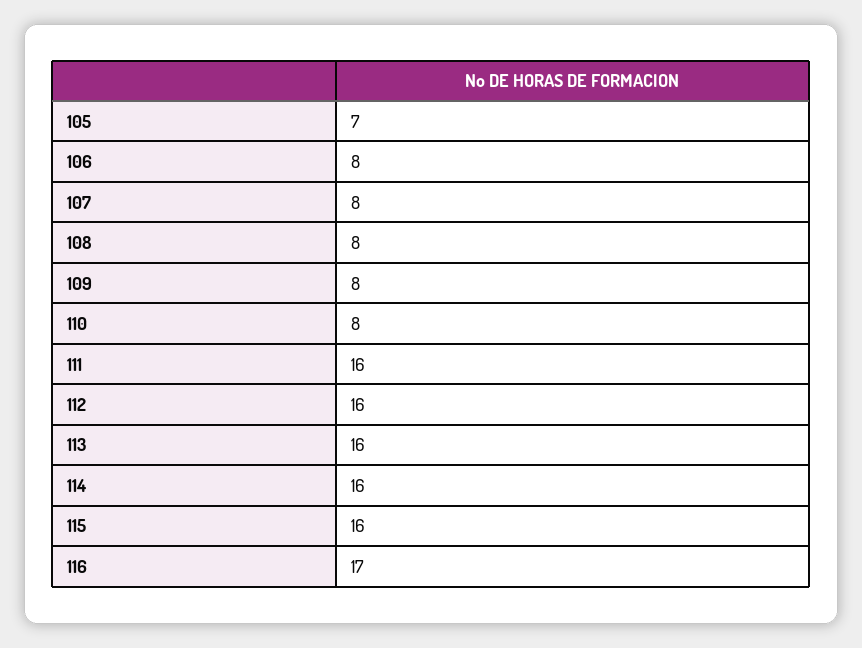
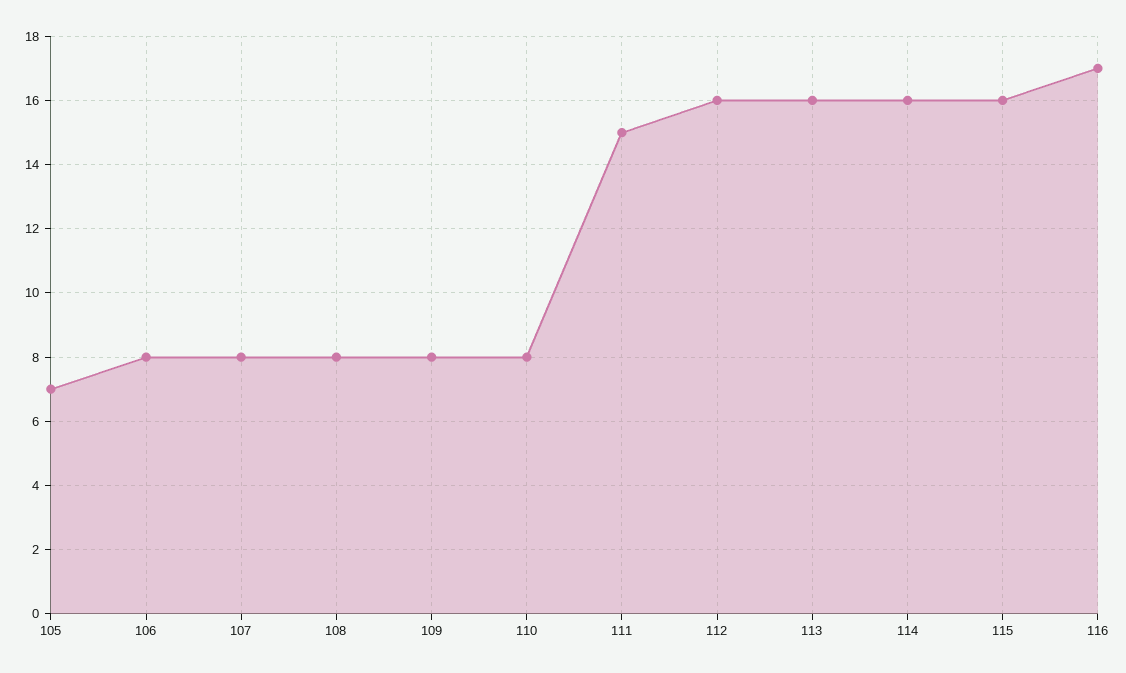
111: 16 -> 15

